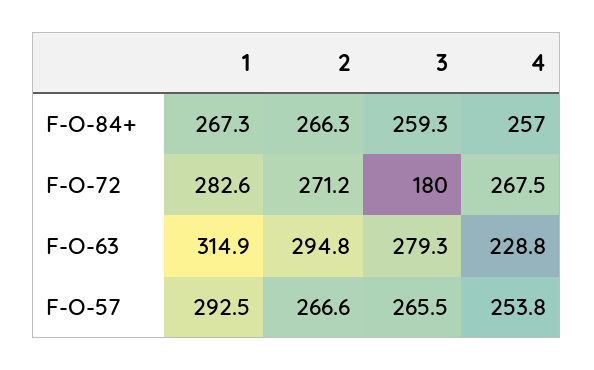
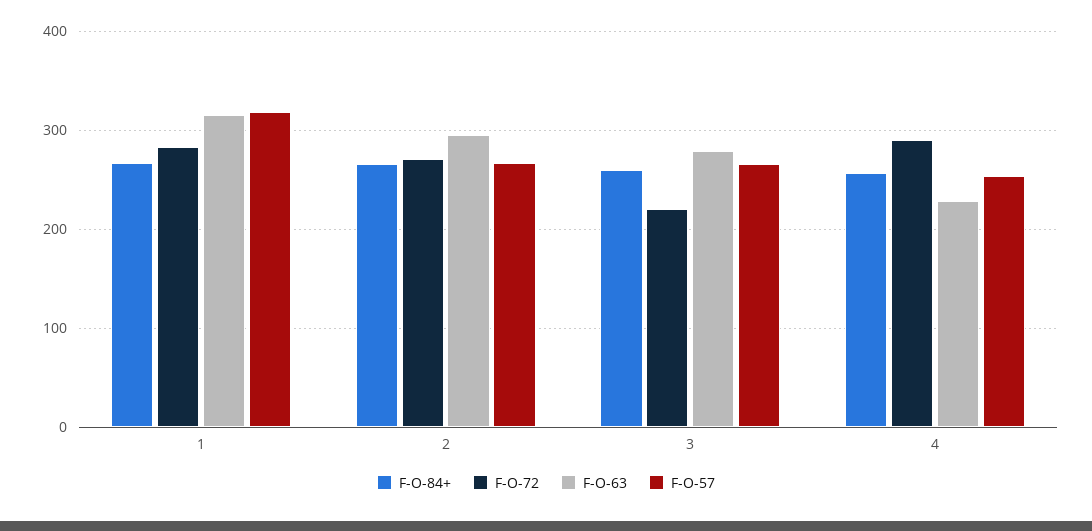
F-O-72, 3: 180 -> 220
F-O-72, 4: 267.5 -> 290
F-O-57, 1: 292.5 -> 320

